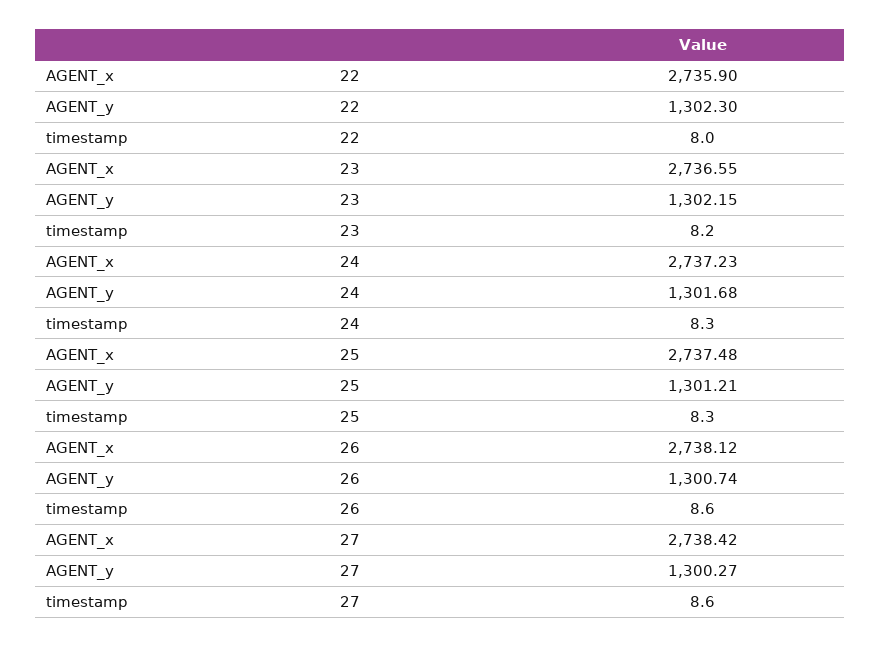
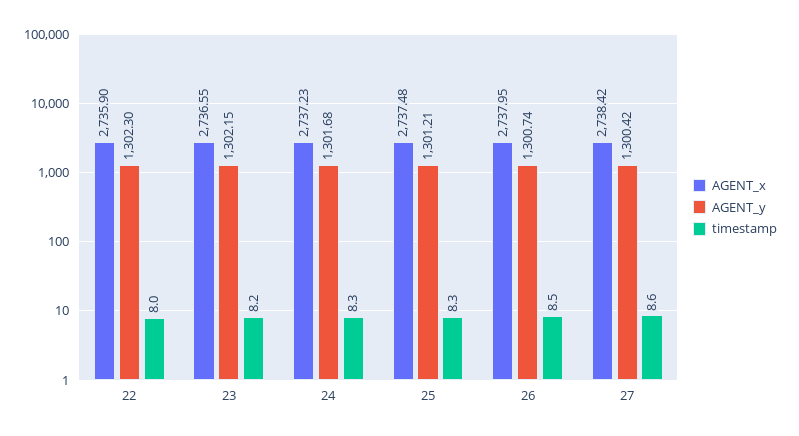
AGENT_x, 26: 2738.12 -> 2737.95
timestamp, 26: 8.6 -> 8.5
AGENT_y, 27: 1300.27 -> 1300.42

